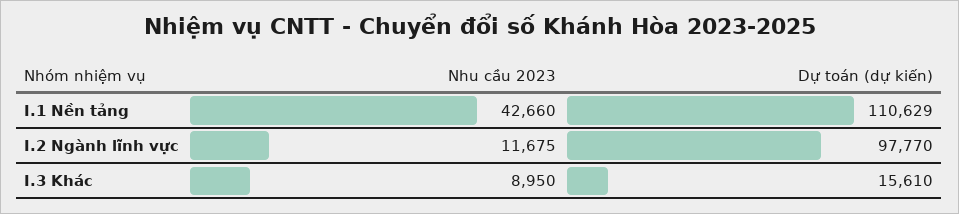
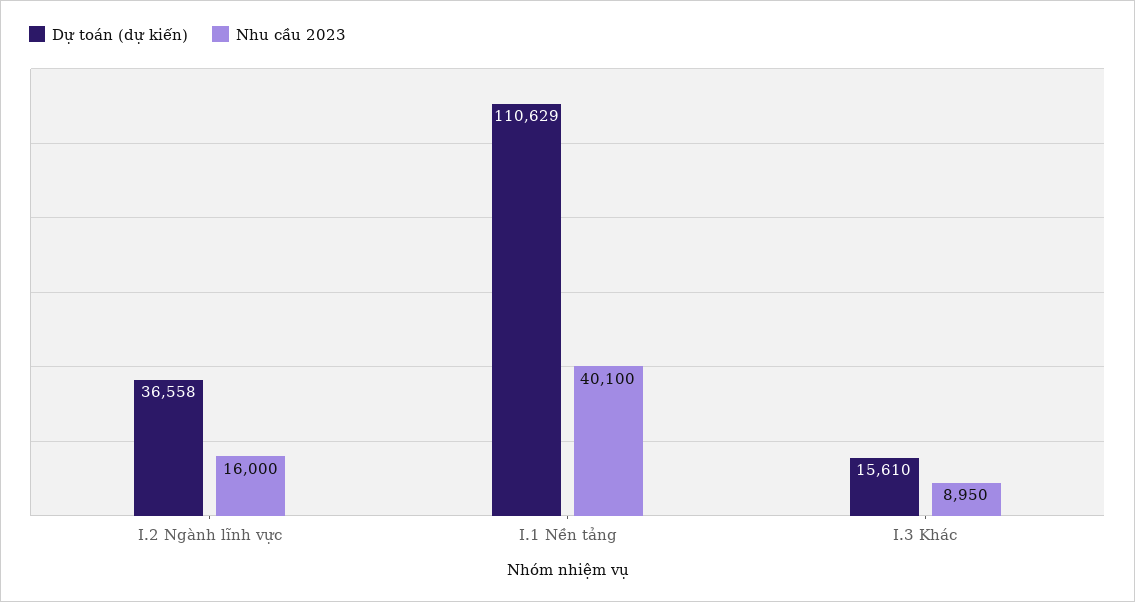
Nhu cầu 2023, I.1 Nền tảng: 42660 -> 40100
Nhu cầu 2023, I.2 Ngành lĩnh vực: 11675 -> 16000
Dự toán (dự kiến), I.2 Ngành lĩnh vực: 97770 -> 36558

